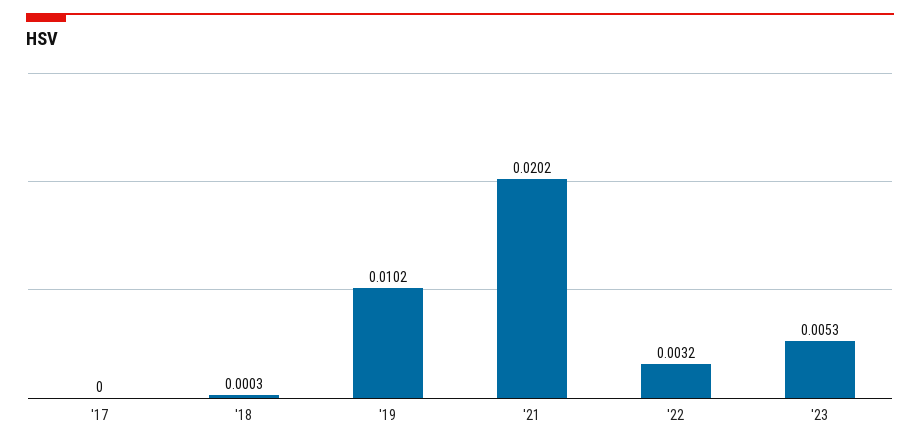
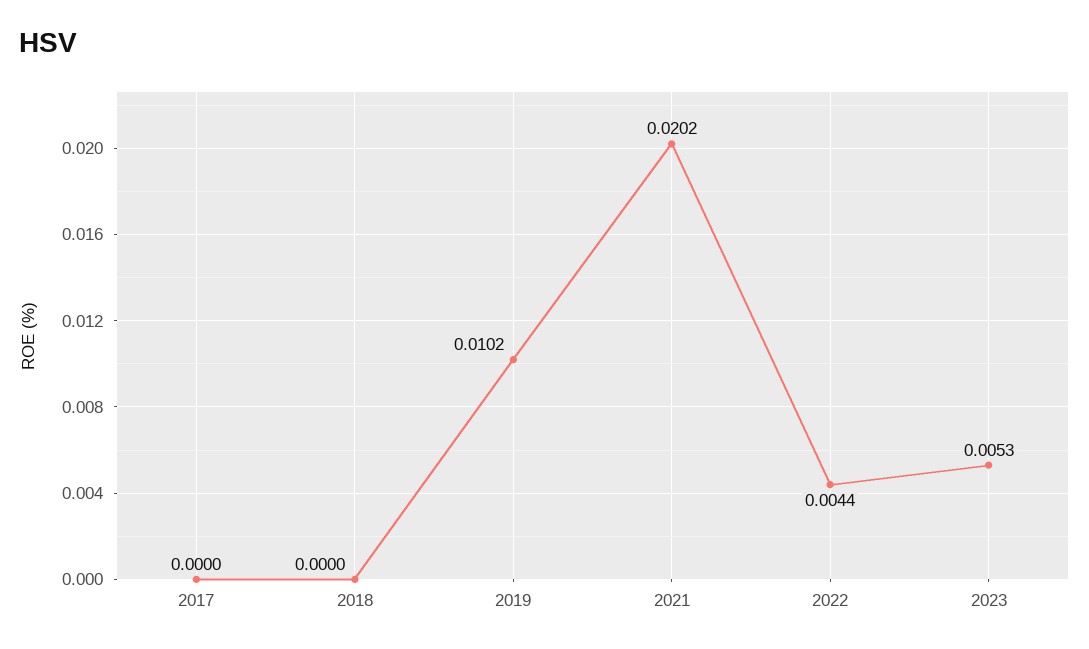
'18: 0.0003 -> 0
'22: 0.0032 -> 0.0044

